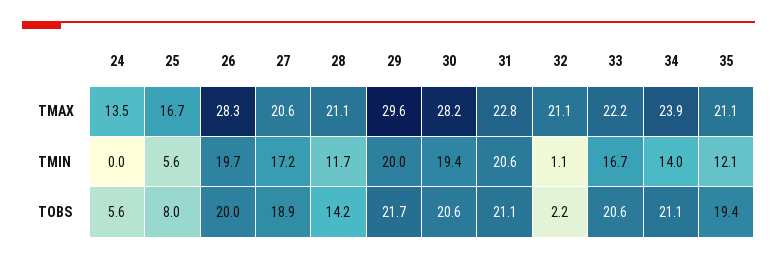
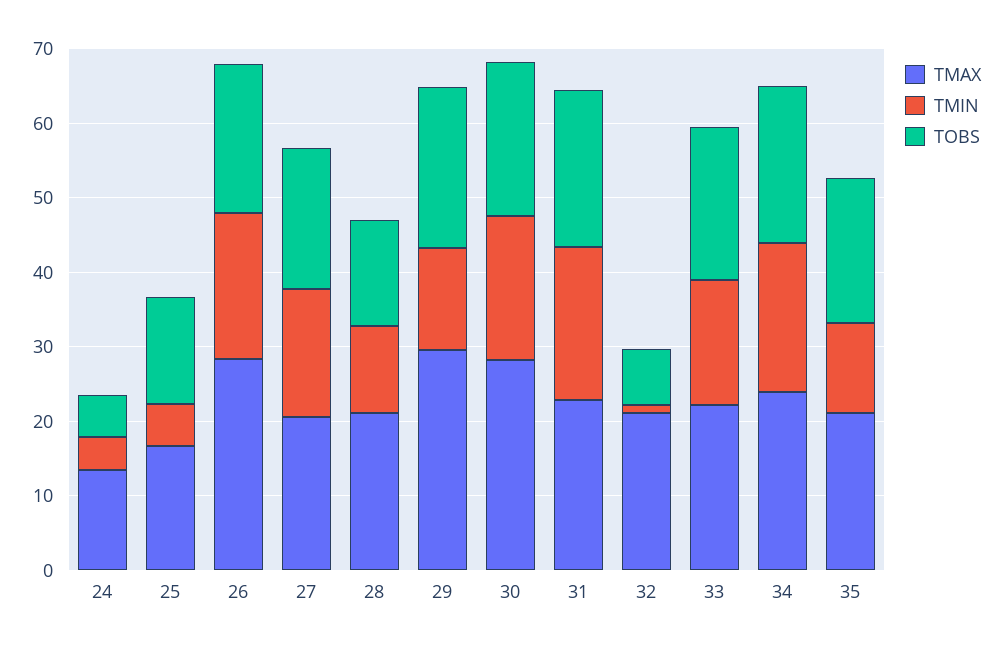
TMIN, 24: 0 -> 4
TMIN, 29: 20 -> 14
TMIN, 34: 14 -> 20
TOBS, 25: 8 -> 14
TOBS, 32: 2.2 -> 8

